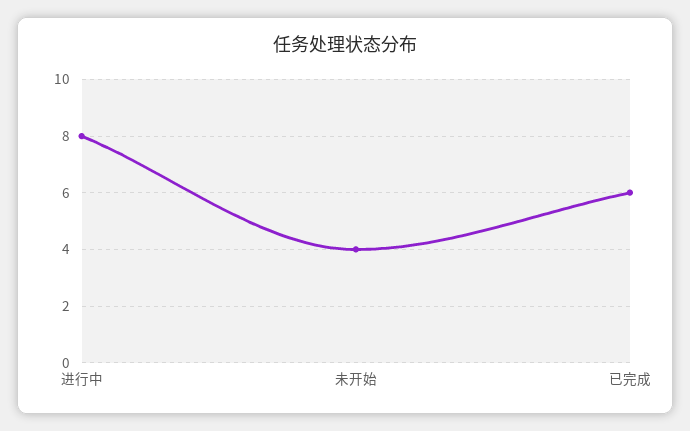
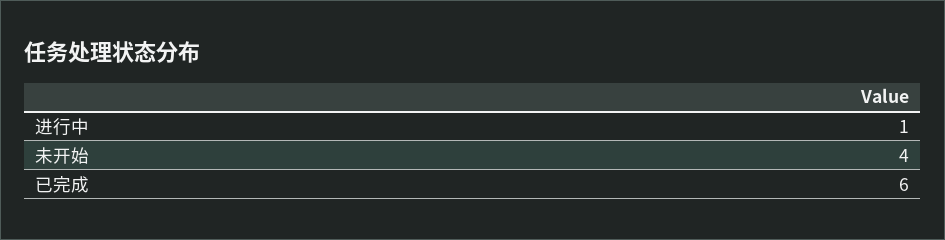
进行中: 8 -> 1

